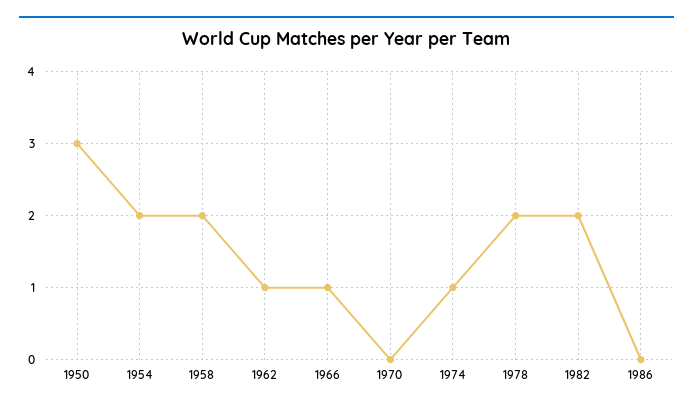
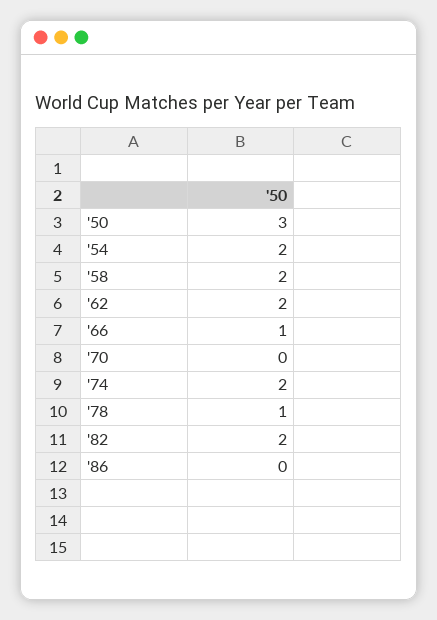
1962: 1 -> 2
1974: 1 -> 2
1978: 2 -> 1

